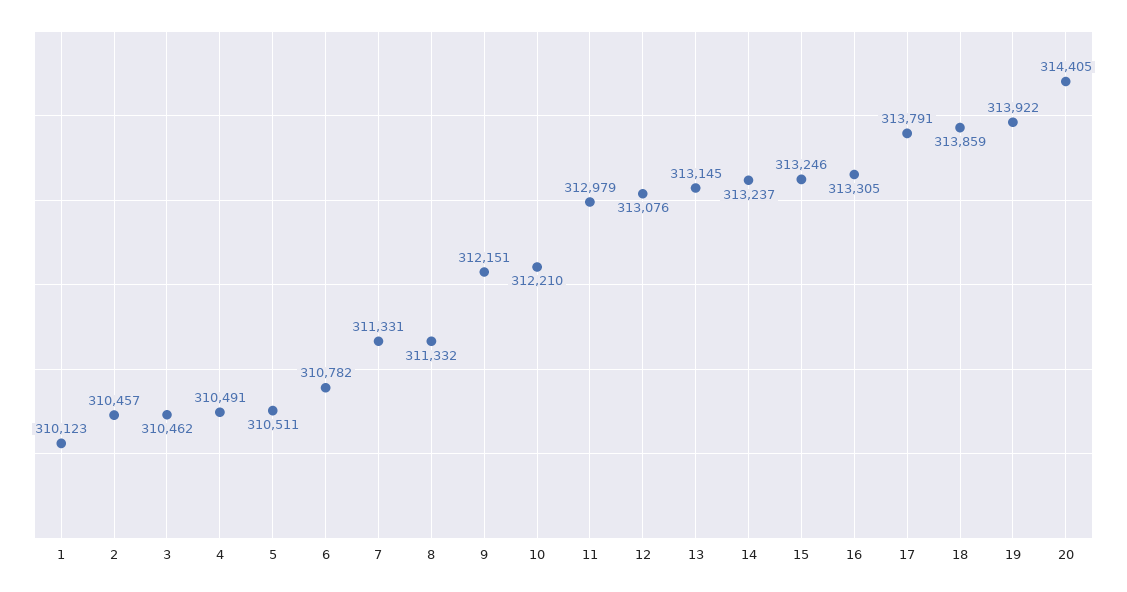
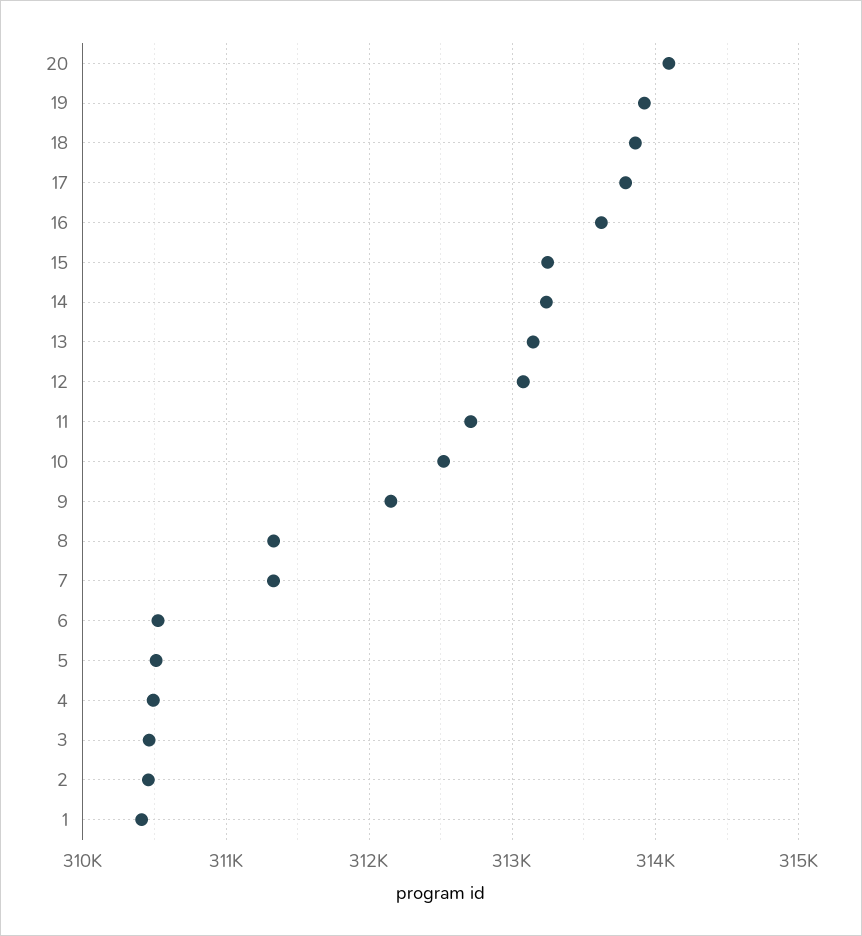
1: 310123 -> 310400
6: 310782 -> 310500
10: 312210 -> 312500
11: 312979 -> 312700
16: 313305 -> 313600
20: 314405 -> 314100

